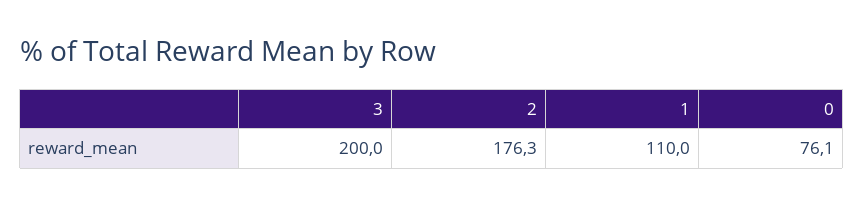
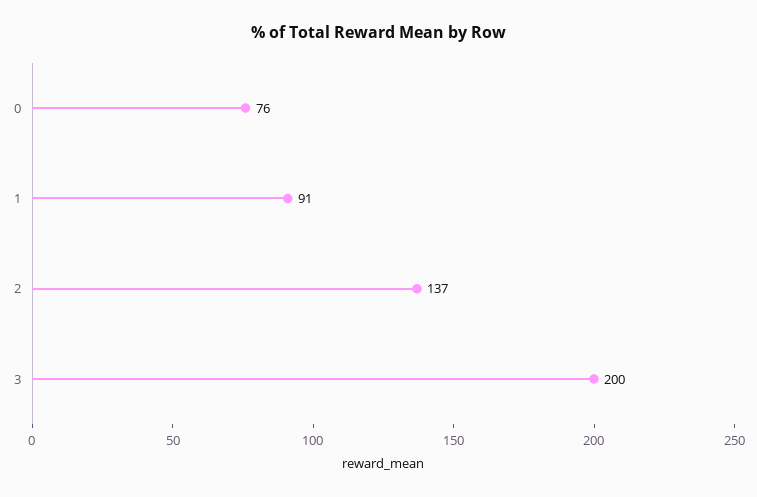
2: 176.3 -> 137
1: 110 -> 91

